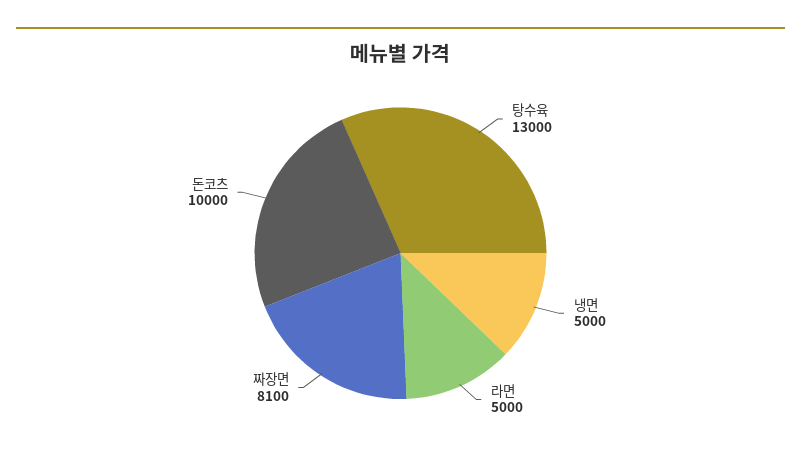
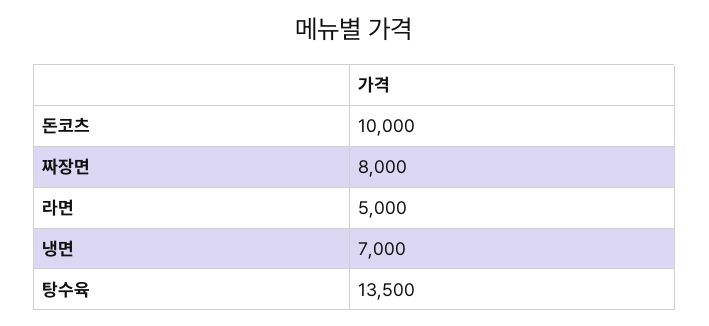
탕수육: 13000 -> 13500
냉면: 5000 -> 7000
짜장면: 8100 -> 8000

